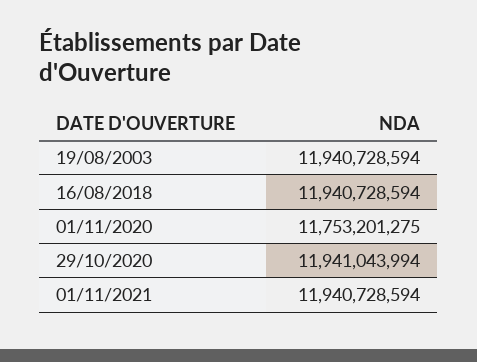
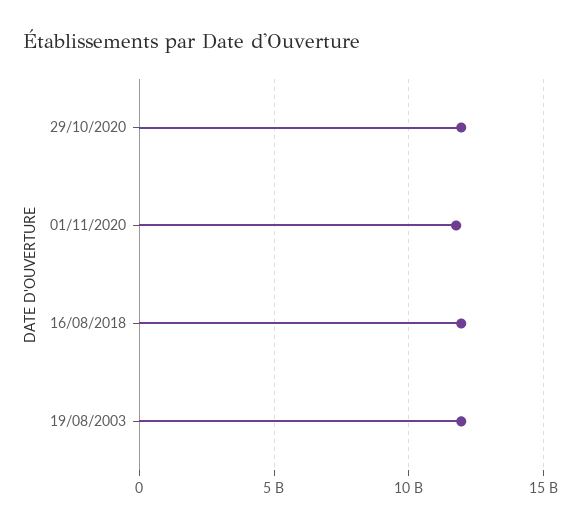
01/11/2021: 11940728594 -> none

